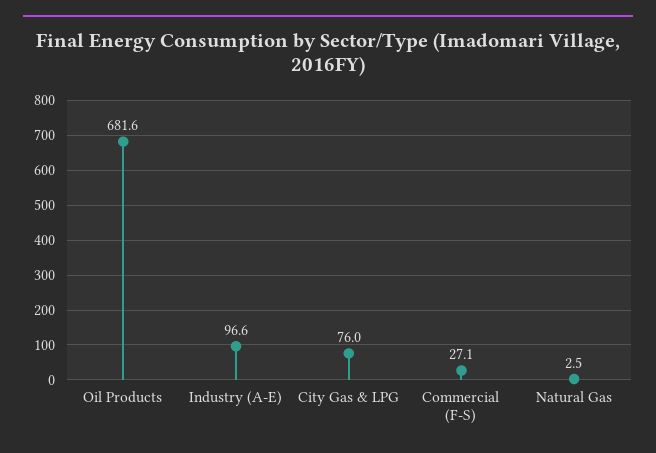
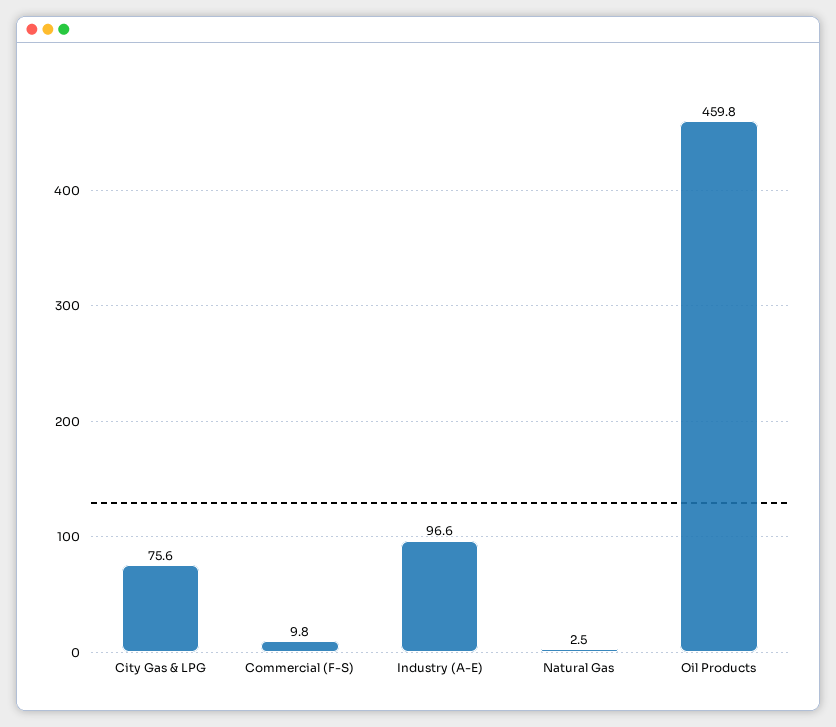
Oil Products: 681.6 -> 459.8
City Gas & LPG: 76 -> 75.6
Commercial (F-S): 27.1 -> 9.8

